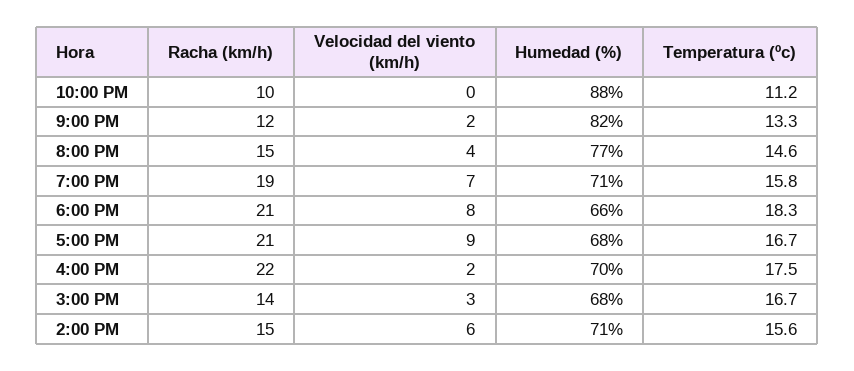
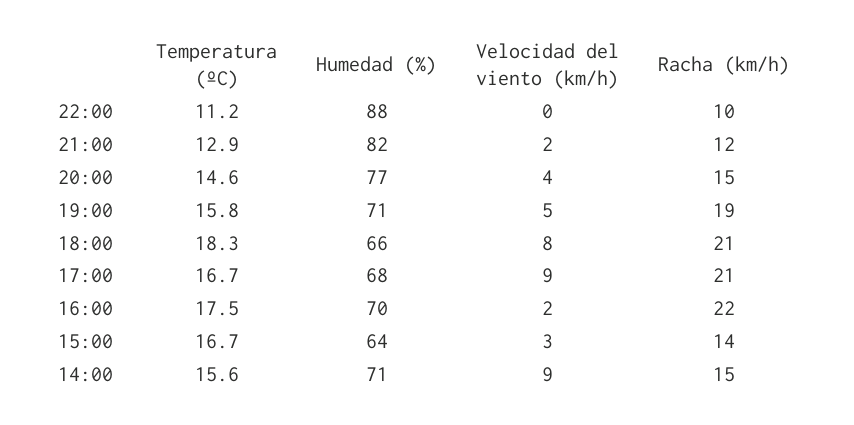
Temperatura (ºc), 9:00 PM: 13.3 -> 12.9
Velocidad del viento (km/h), 7:00 PM: 7 -> 5
Humedad (%), 3:00 PM: 68 -> 64
Velocidad del viento (km/h), 2:00 PM: 6 -> 9

